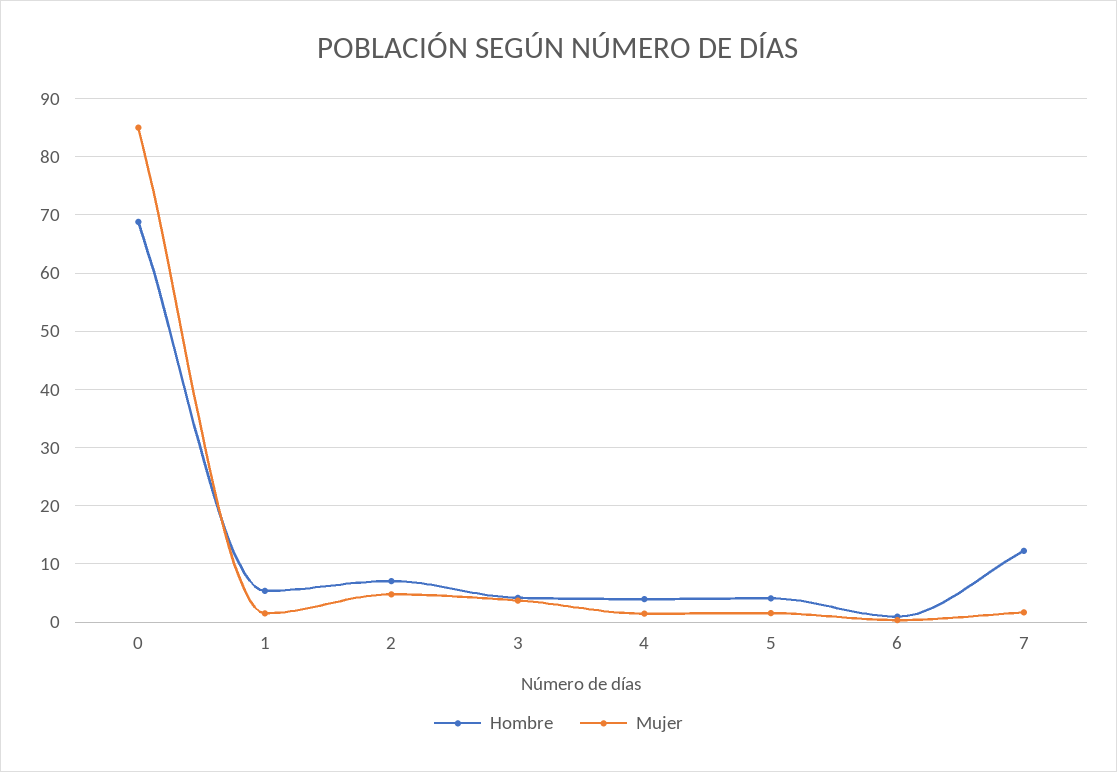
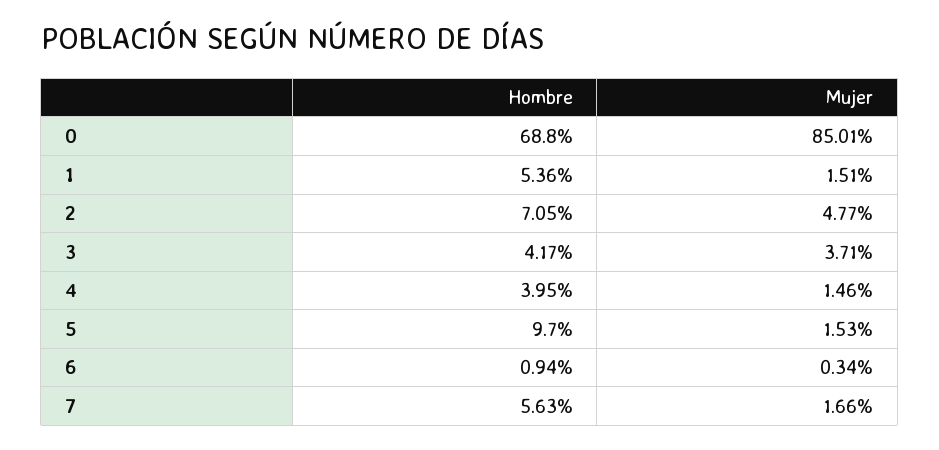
Hombre, 5: 4 -> 9.7
Hombre, 7: 12 -> 5.63

